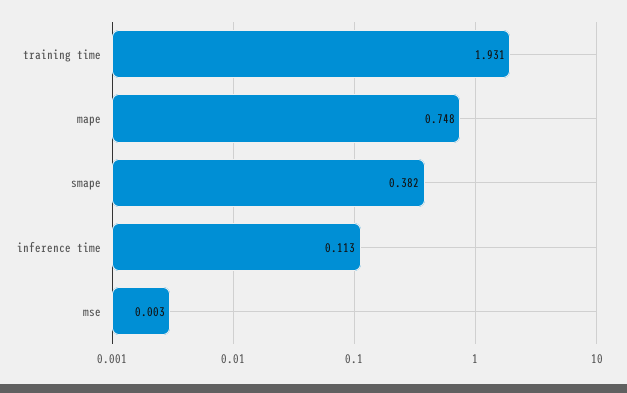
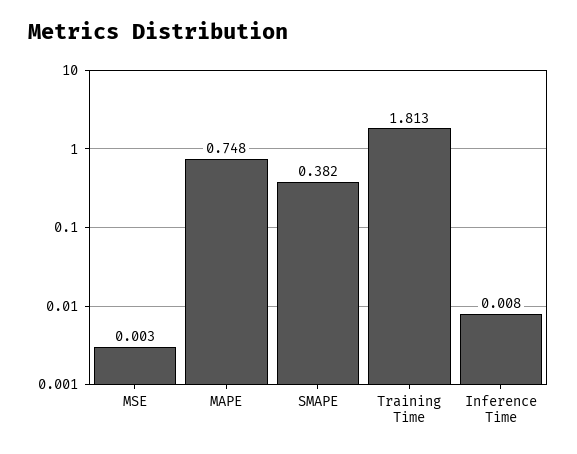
training time: 1.931 -> 1.813
inference time: 0.113 -> 0.008

